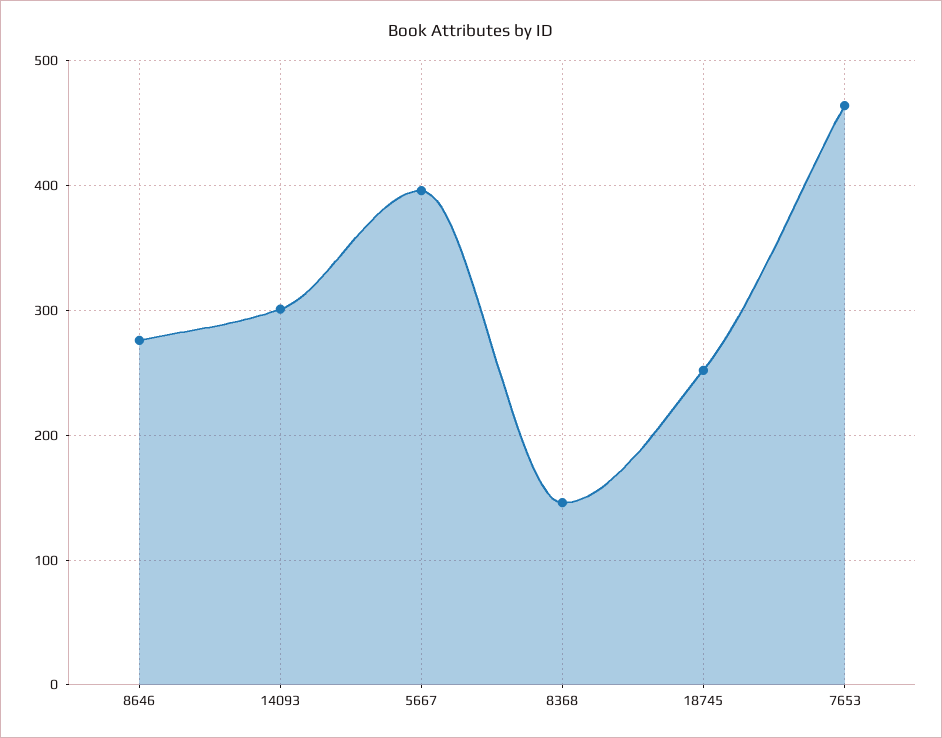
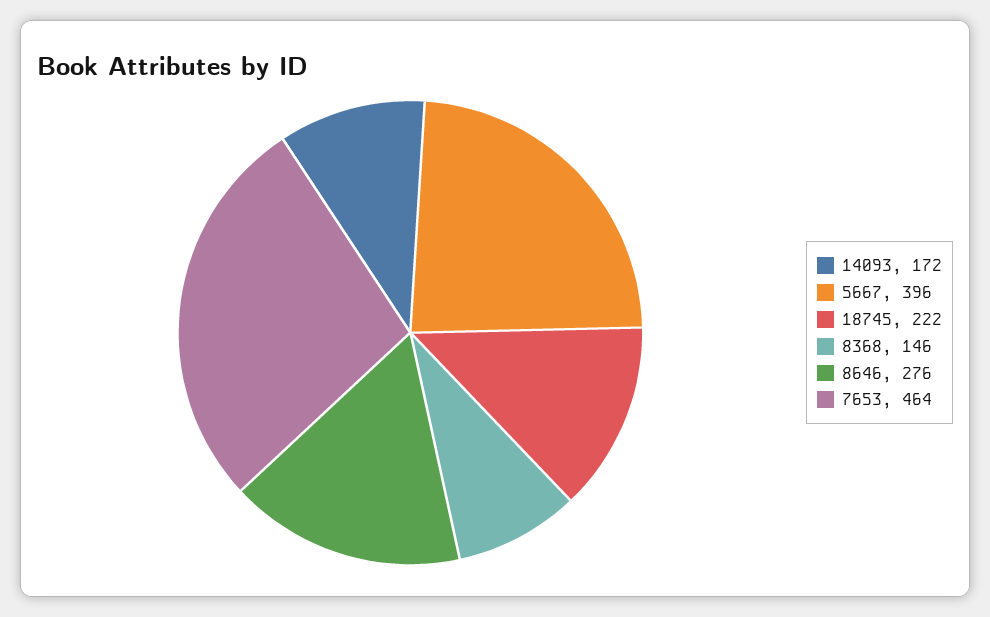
14093: 300 -> 172
18745: 250 -> 222

